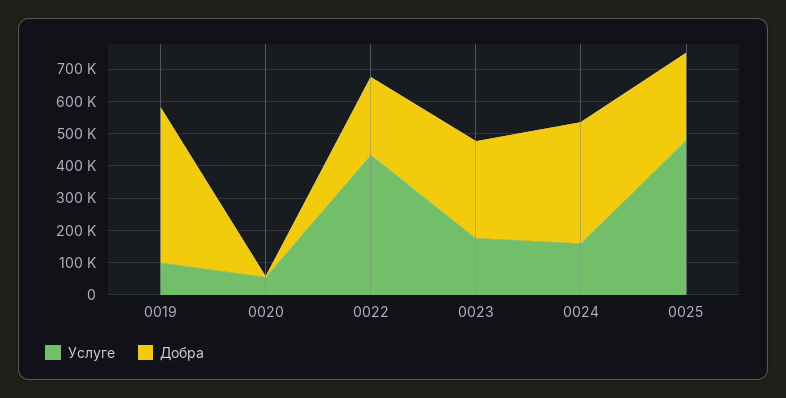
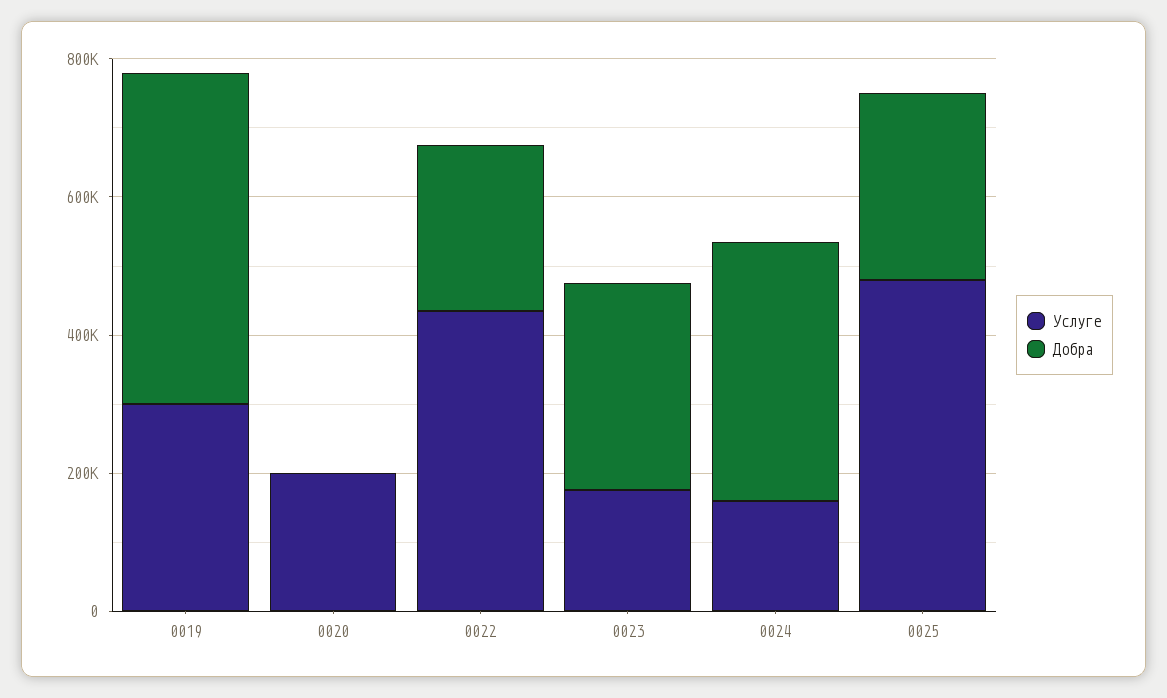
Услуге, 0019: 100000 -> 300000
Услуге, 0020: 50000 -> 200000

